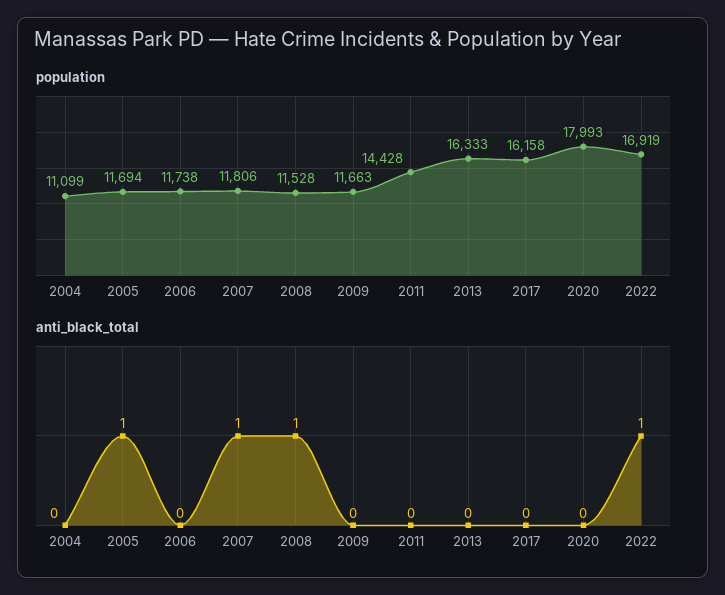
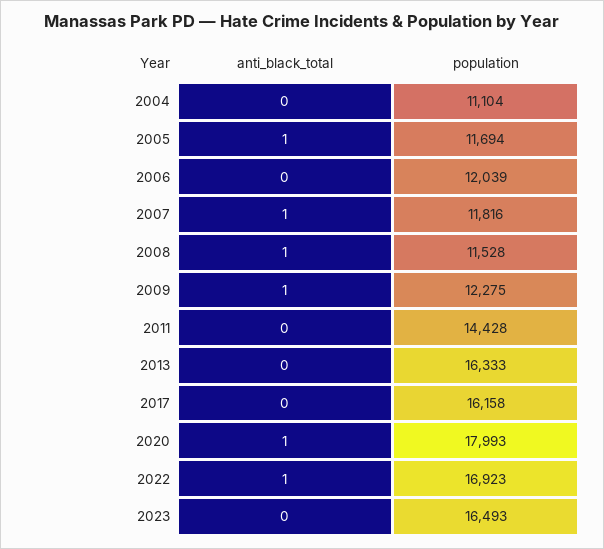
population, 2004: 11099 -> 11104
population, 2006: 11738 -> 12039
population, 2007: 11806 -> 11816
population, 2009: 11663 -> 12275
population, 2022: 16919 -> 16923
anti_black_total, 2009: 0 -> 1
anti_black_total, 2020: 0 -> 1
anti_black_total, 2023: none -> 0
population, 2023: none -> 16493

